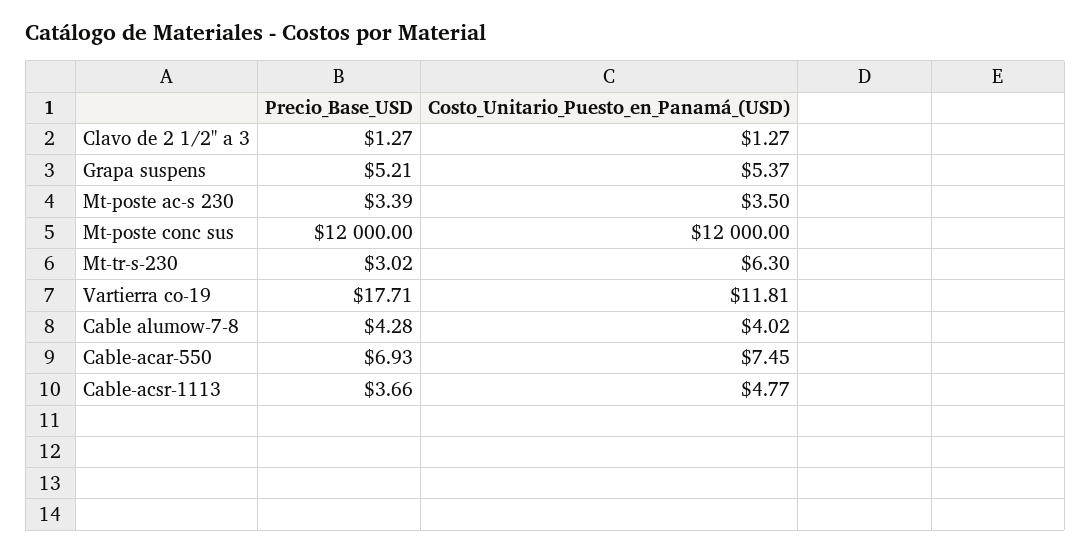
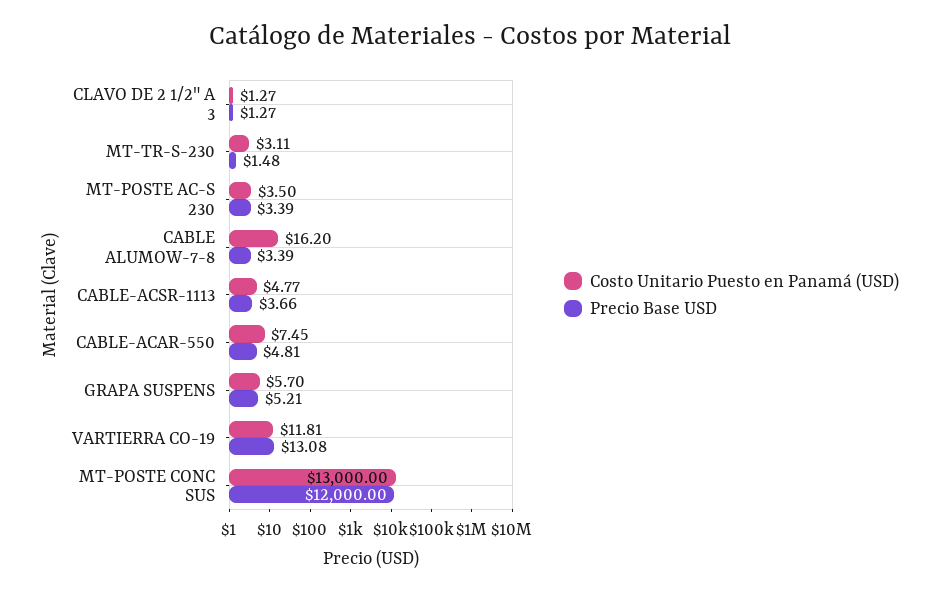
Costo_Unitario_Puesto_en_Panamá_(USD), Grapa suspens: 5.37 -> 5.7
Costo_Unitario_Puesto_en_Panamá_(USD), Mt-poste conc sus: 12000 -> 13000
Precio_Base_USD, Mt-tr-s-230: 3.02 -> 1.48
Costo_Unitario_Puesto_en_Panamá_(USD), Mt-tr-s-230: 6.3 -> 3.11
Precio_Base_USD, Vartierra co-19: 17.71 -> 13.08
Precio_Base_USD, Cable alumow-7-8: 4.28 -> 3.39
Costo_Unitario_Puesto_en_Panamá_(USD), Cable alumow-7-8: 4.02 -> 16.2
Precio_Base_USD, Cable-acar-550: 6.93 -> 4.81

